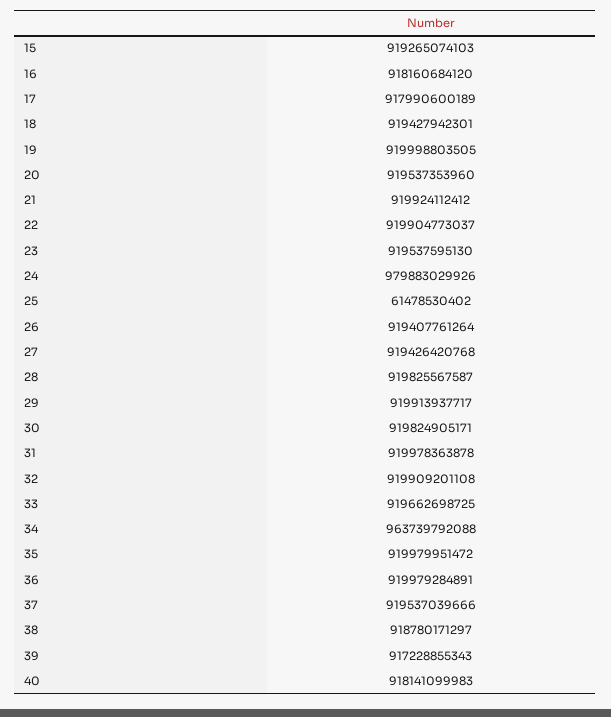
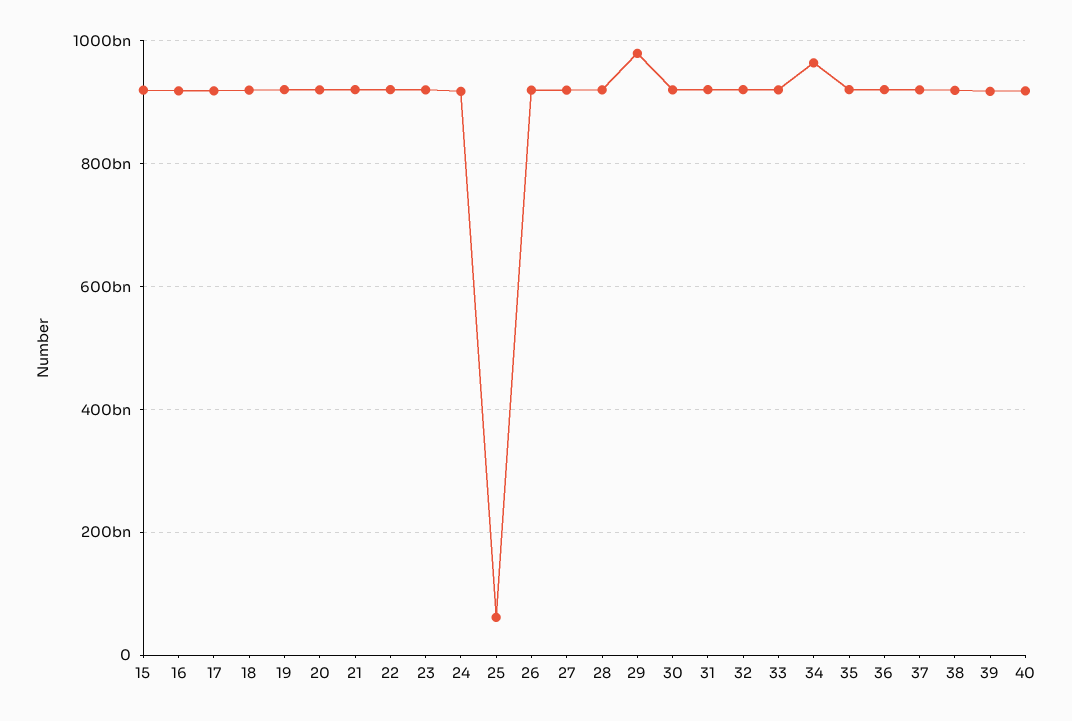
24: 979883029926 -> 920000000000
29: 919913937717 -> 980000000000

